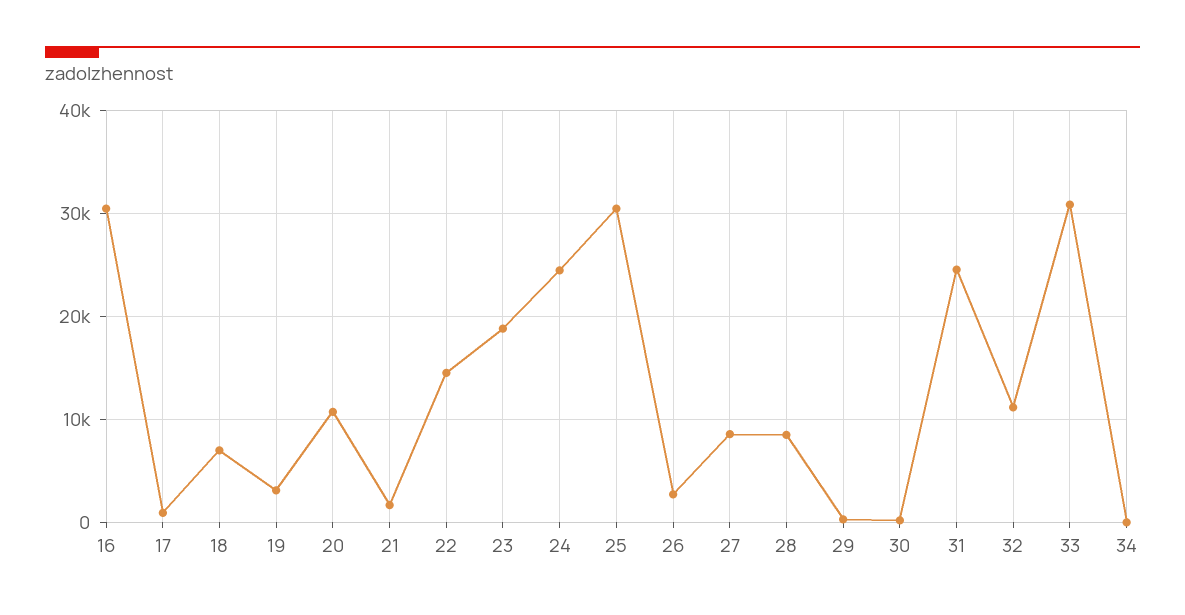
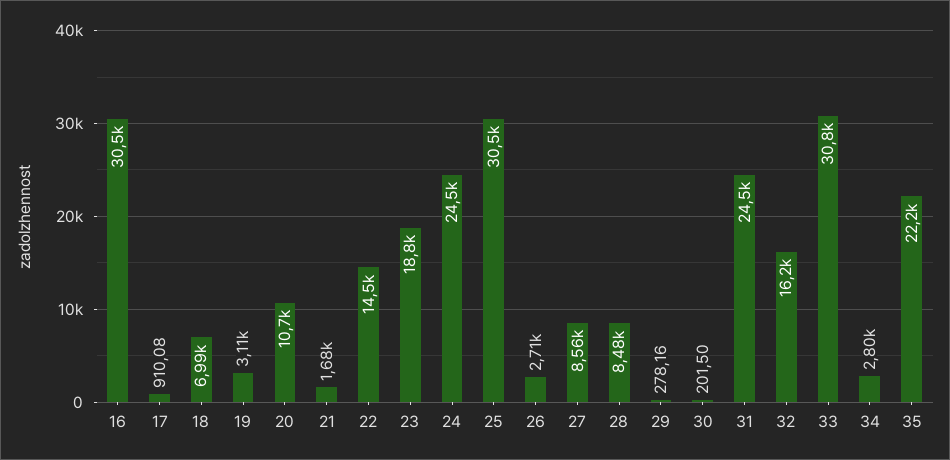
32: 11000 -> 16200
34: 0 -> 2800
35: none -> 22200

